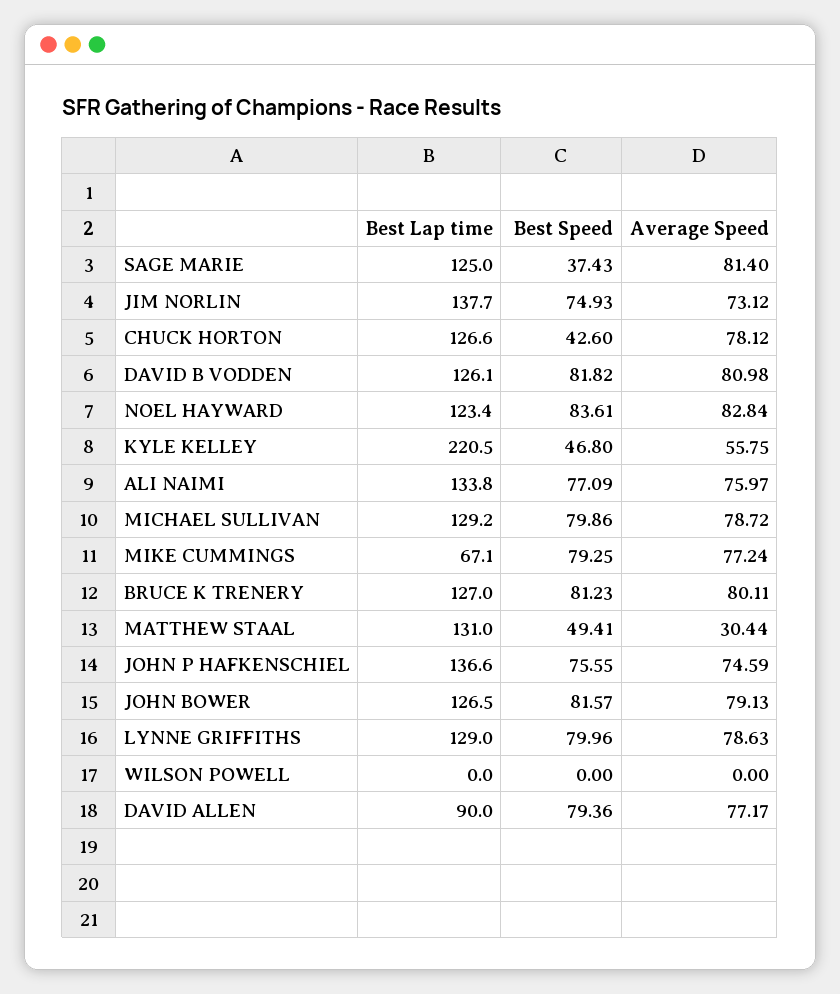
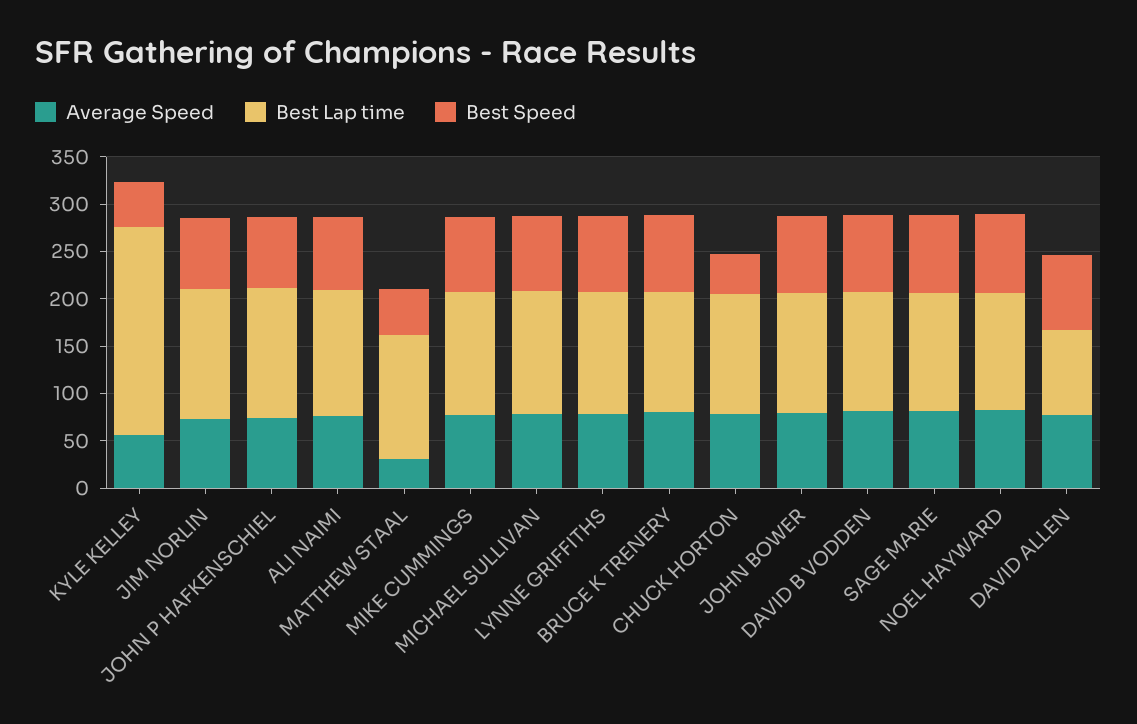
Best Speed, SAGE MARIE: 37.43 -> 80
Best Lap time, MIKE CUMMINGS: 67.1 -> 130
Best Lap time, WILSON POWELL: 0 -> none
Best Speed, WILSON POWELL: 0 -> none
Average Speed, WILSON POWELL: 0 -> none

